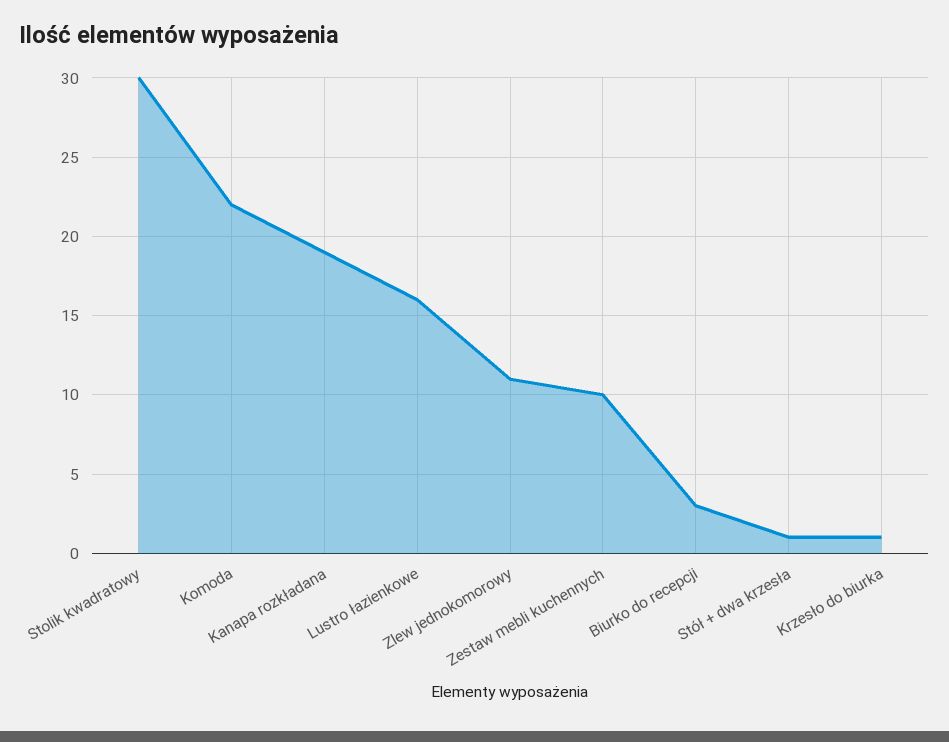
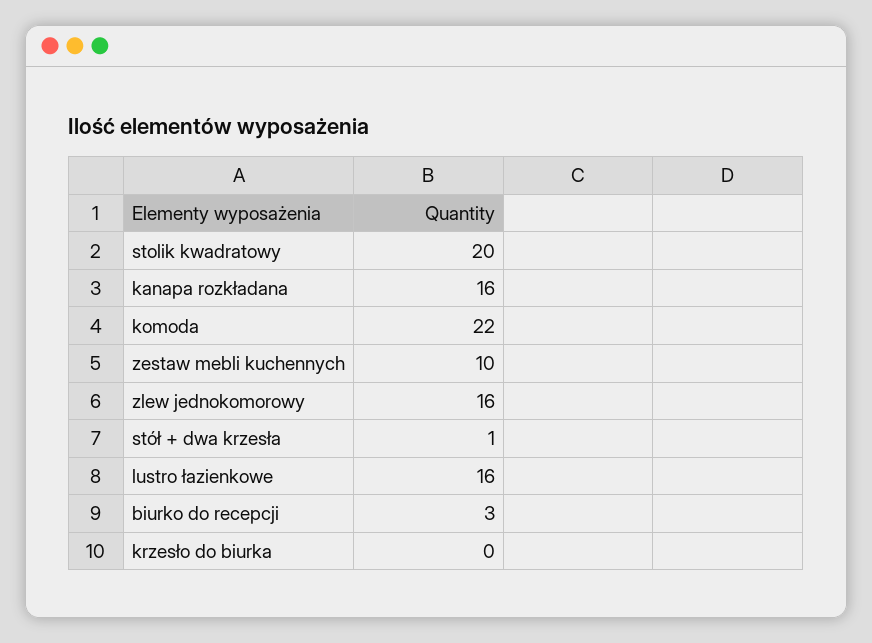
Stolik kwadratowy: 30 -> 20
Kanapa rozkładana: 19 -> 16
Zlew jednokomorowy: 11 -> 16
Krzesło do biurka: 1 -> 0

